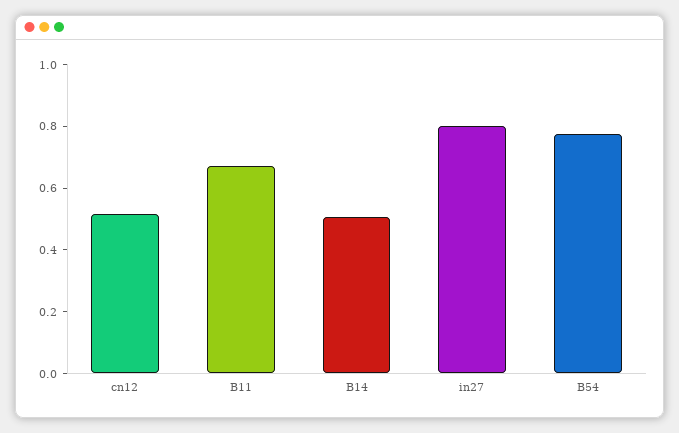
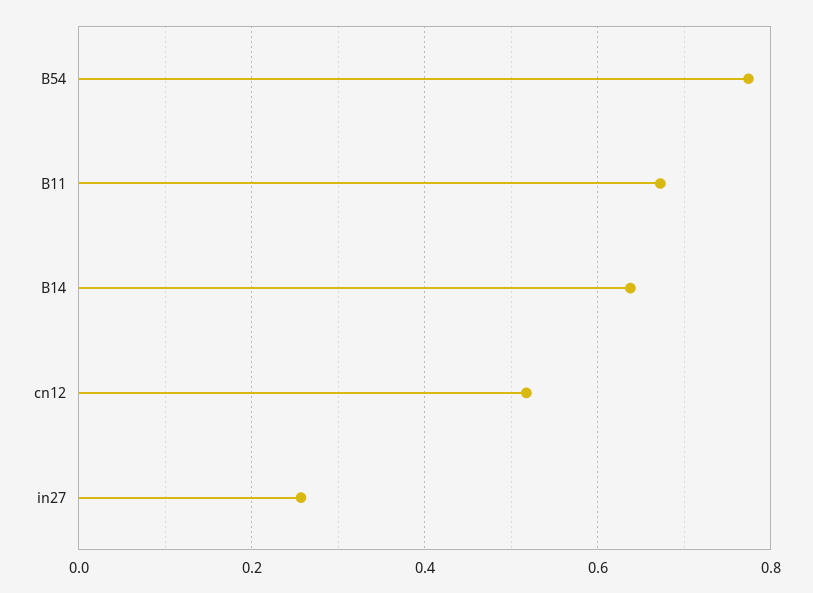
B14: 0.5 -> 0.64
in27: 0.8 -> 0.26

